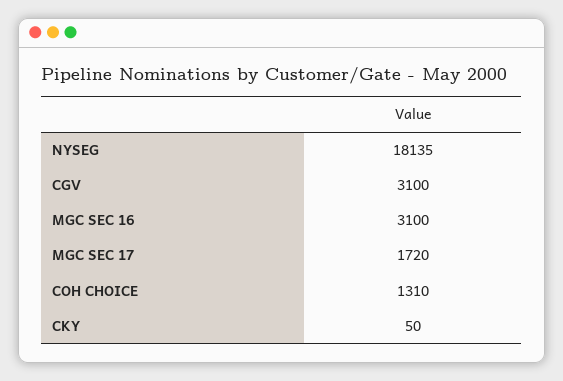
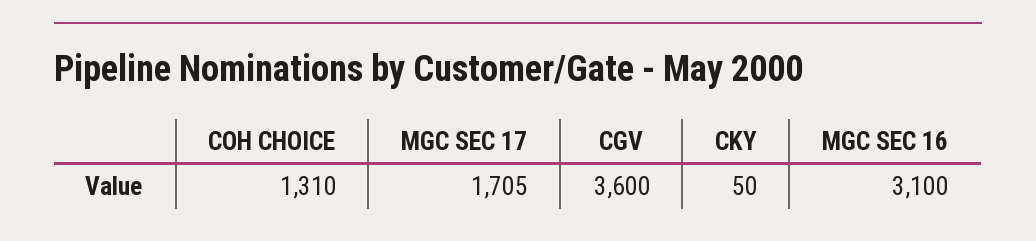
NYSEG: 18135 -> none
CGV: 3100 -> 3600
MGC SEC 17: 1720 -> 1705

